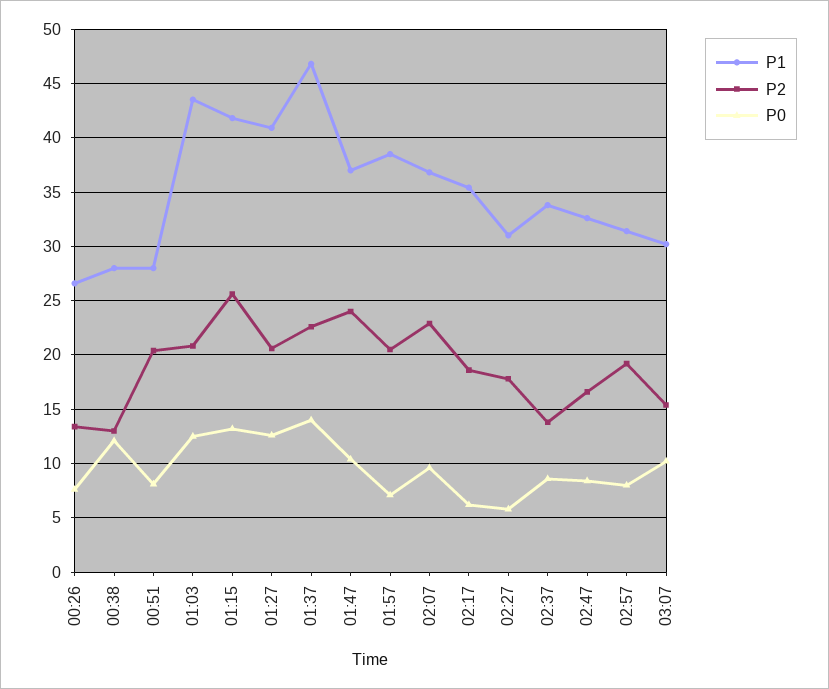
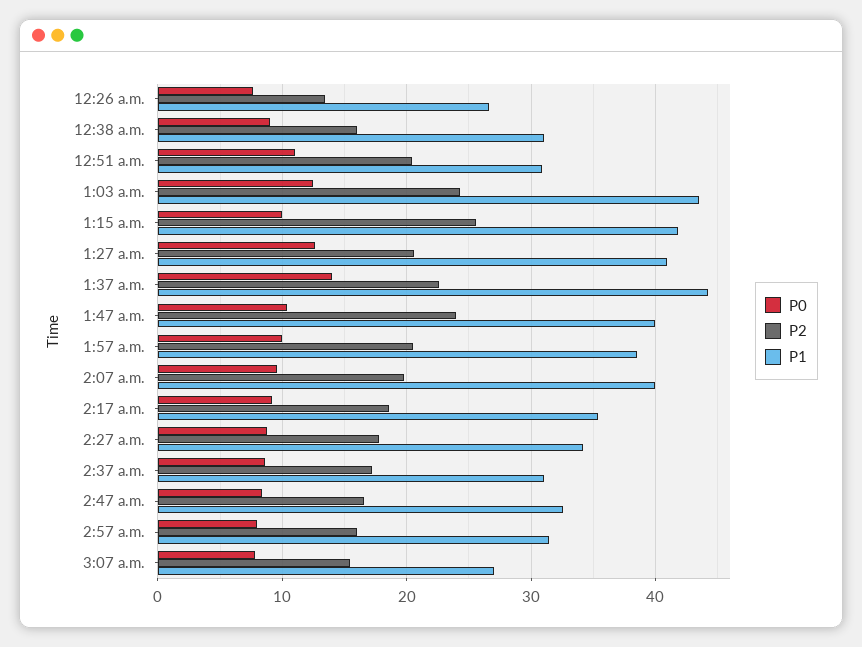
P1, 00:38: 28 -> 31
P2, 00:38: 13 -> 16
P0, 00:38: 12 -> 9
P1, 00:51: 28 -> 31
P0, 00:51: 8 -> 11
P2, 01:03: 21 -> 24
P0, 01:15: 13 -> 10
P1, 01:37: 47 -> 44
P1, 01:47: 37 -> 40
P0, 01:57: 7 -> 10
P1, 02:07: 37 -> 40
P2, 02:07: 23 -> 20
P0, 02:17: 6 -> 9
P1, 02:27: 31 -> 34
P0, 02:27: 6 -> 9
P1, 02:37: 34 -> 31
P2, 02:37: 14 -> 17
P2, 02:57: 19 -> 16
P1, 03:07: 30 -> 27
P0, 03:07: 10 -> 8

